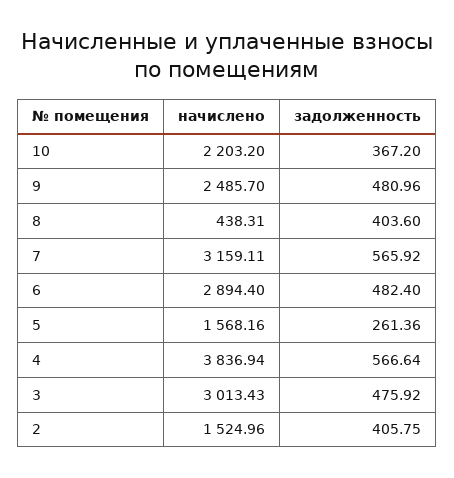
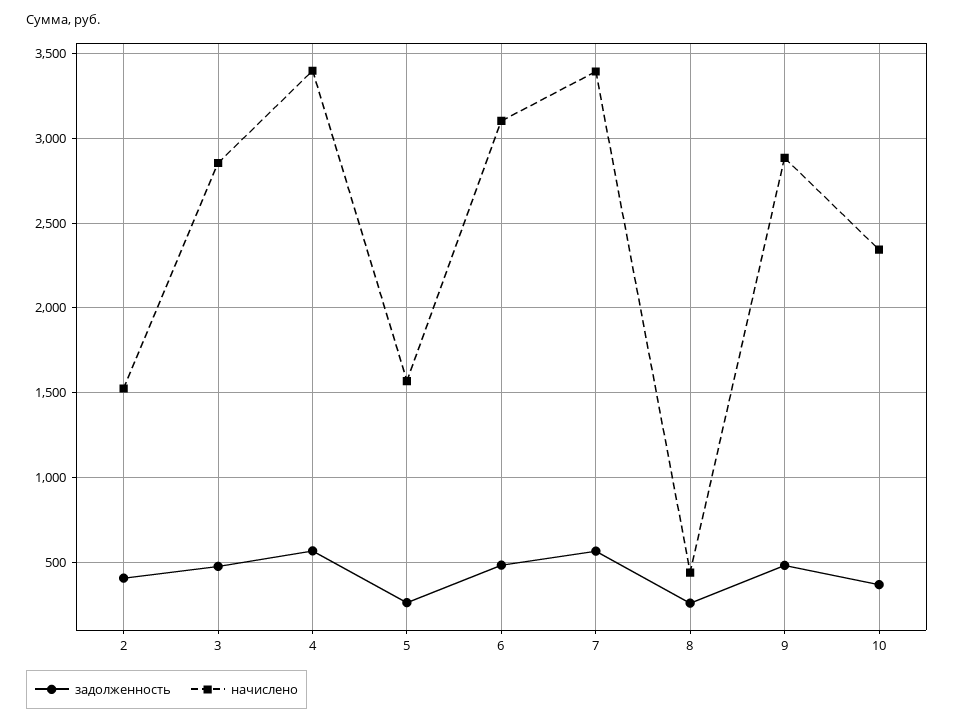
начислено, 10: 2203.2 -> 2350
начислено, 9: 2485.7 -> 2900
задолженность, 8: 403.6 -> 250
начислено, 7: 3159.11 -> 3400
начислено, 6: 2894.4 -> 3100
начислено, 4: 3836.94 -> 3400
начислено, 3: 3013.43 -> 2850

